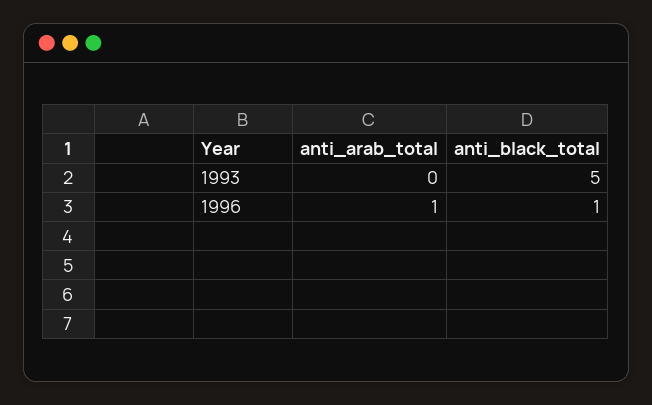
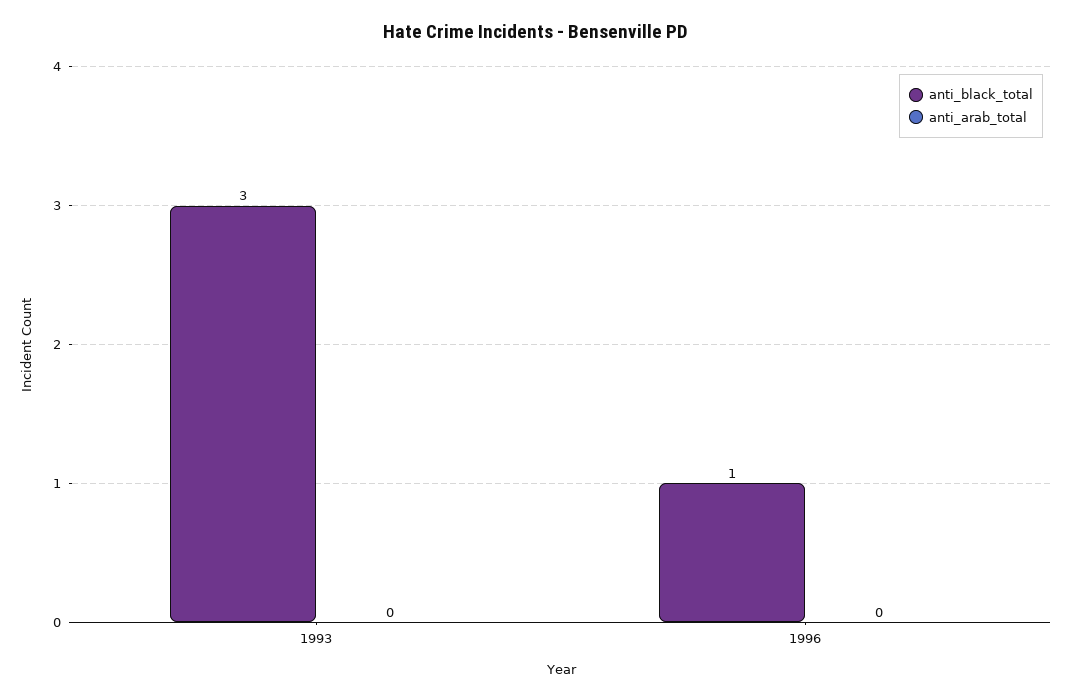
anti_black_total, 1993: 5 -> 3
anti_arab_total, 1996: 1 -> 0

